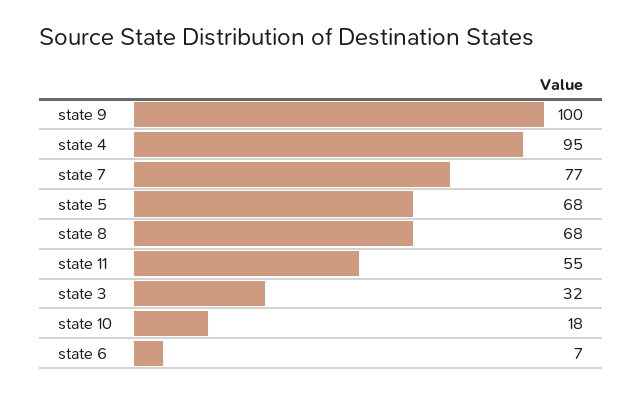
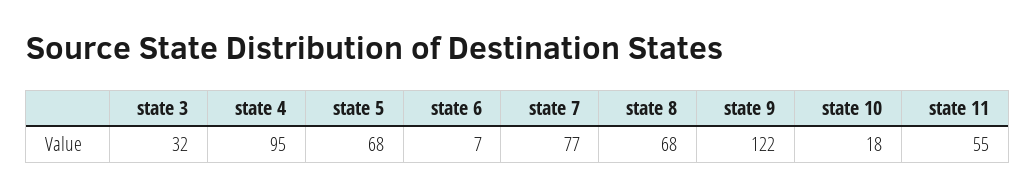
state 9: 100 -> 122

